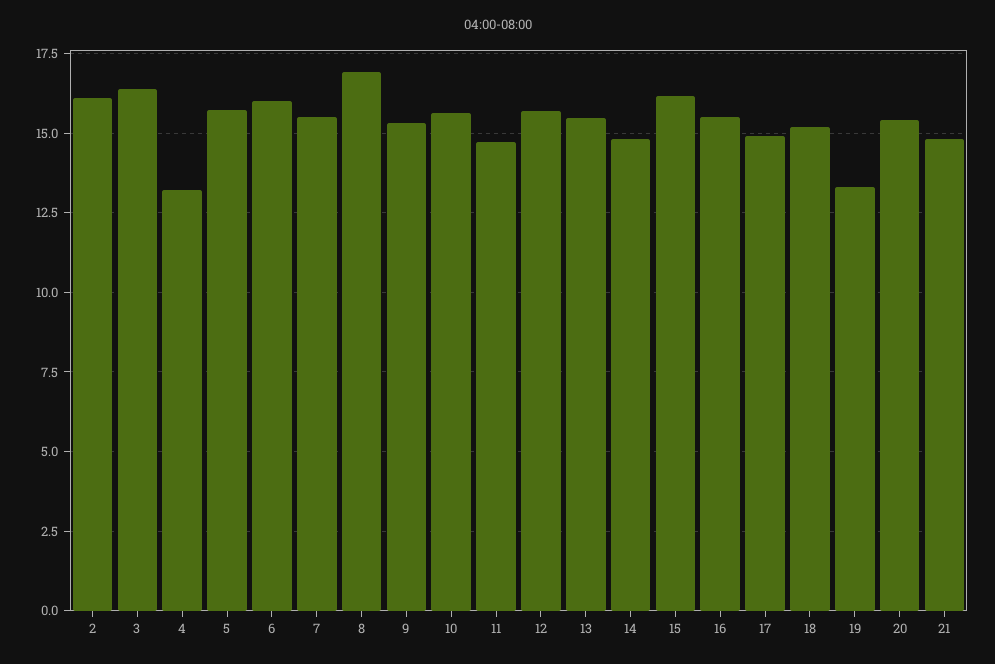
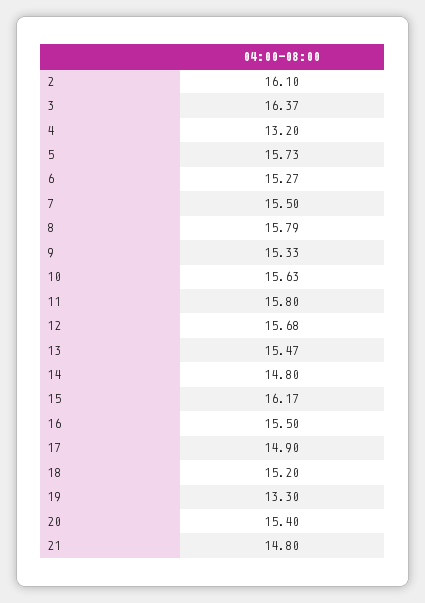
6: 16 -> 15.27
8: 17 -> 15.79
11: 14.75 -> 15.8

